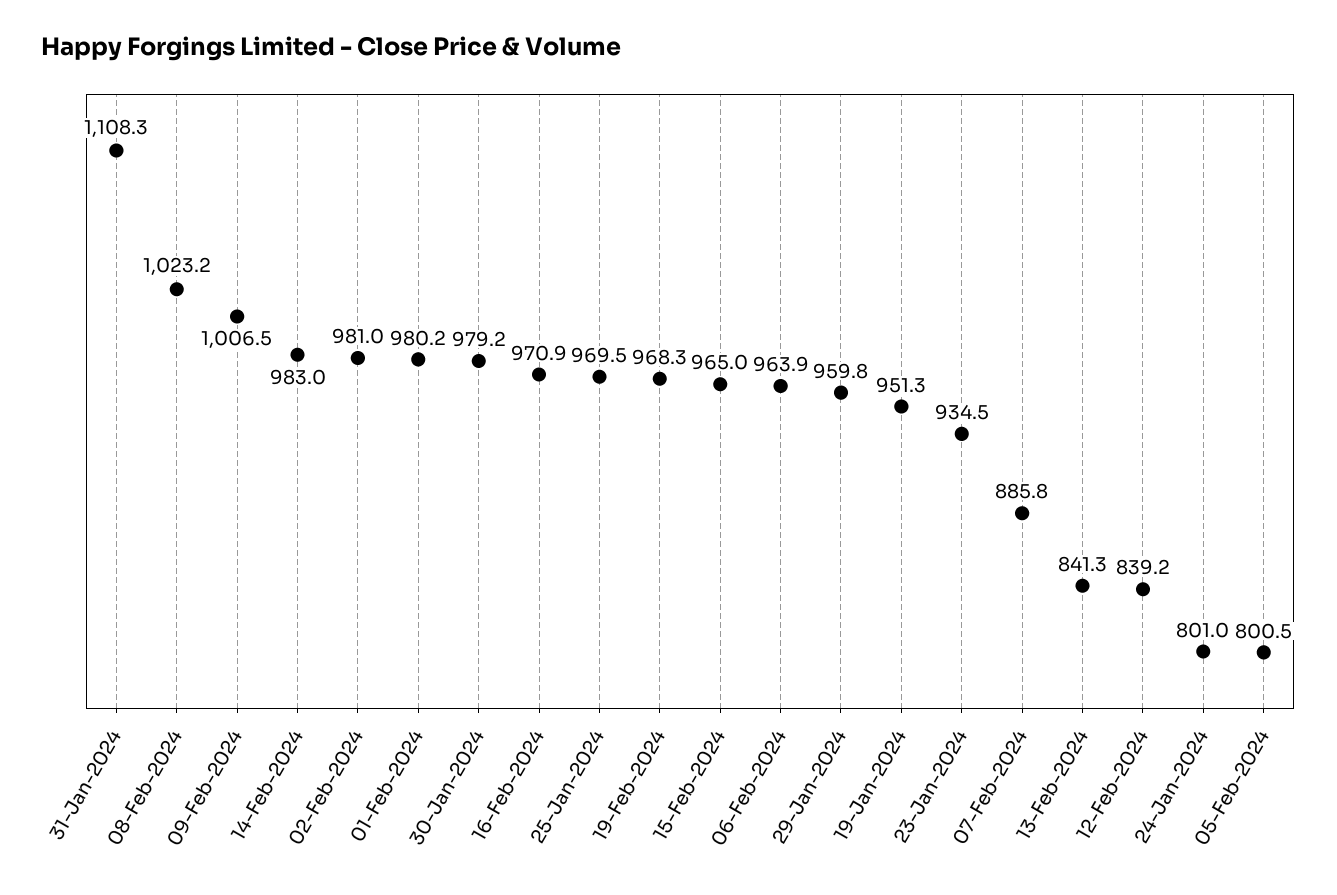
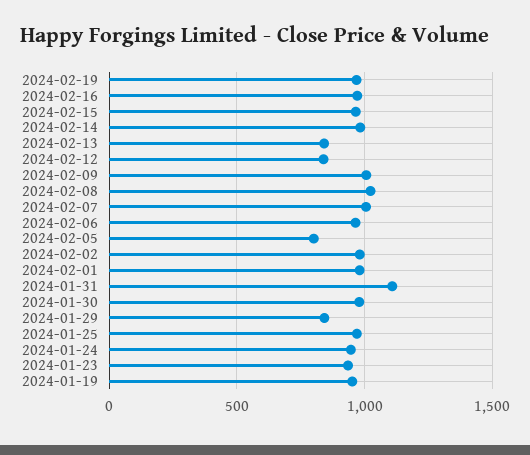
29-Jan-2024: 959.8 -> 850
07-Feb-2024: 885.8 -> 1000
24-Jan-2024: 801 -> 950

